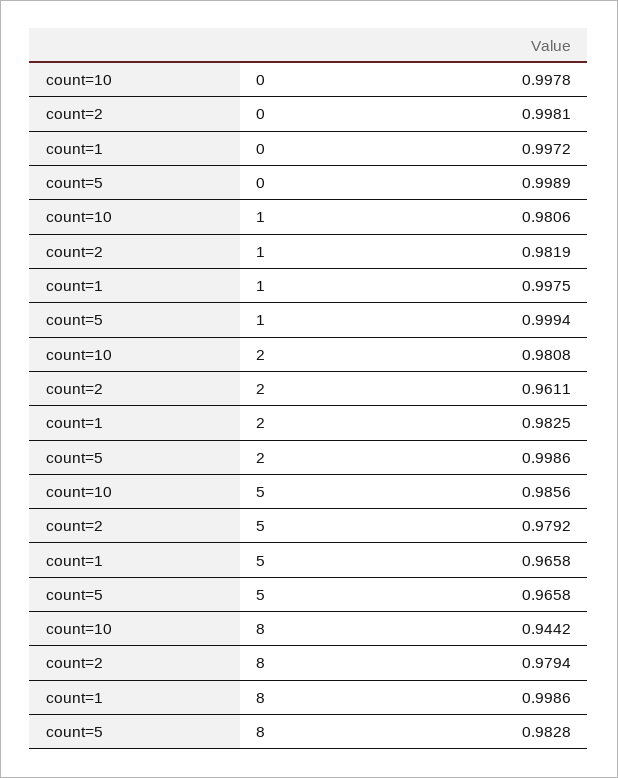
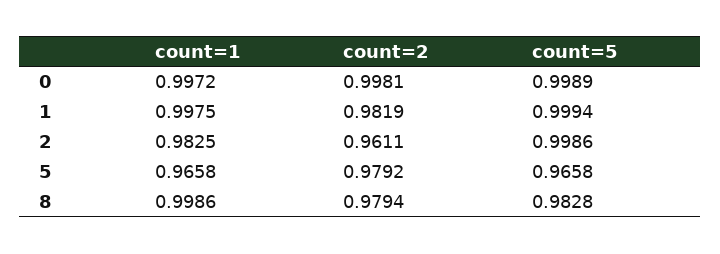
count=10, 0: 0.9978 -> none
count=10, 1: 0.9806 -> none
count=10, 2: 0.9808 -> none
count=10, 5: 0.9856 -> none
count=10, 8: 0.9442 -> none

